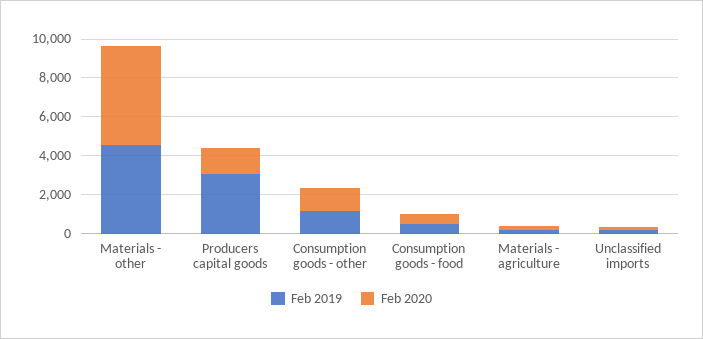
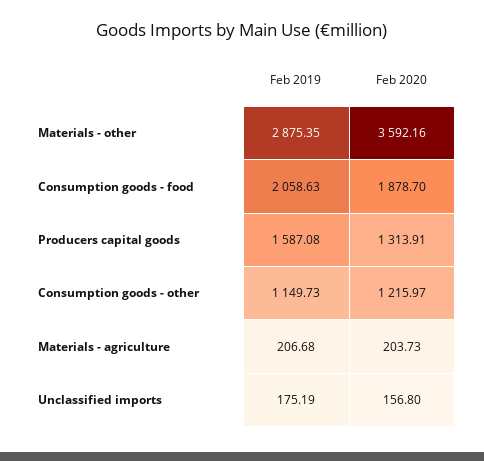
Feb 2019, Materials - other: 4500 -> 2875.35
Feb 2020, Materials - other: 5000 -> 3592.16
Feb 2019, Producers capital goods: 3000 -> 1587.08
Feb 2019, Consumption goods - food: 500 -> 2058.63
Feb 2020, Consumption goods - food: 500 -> 1878.7

